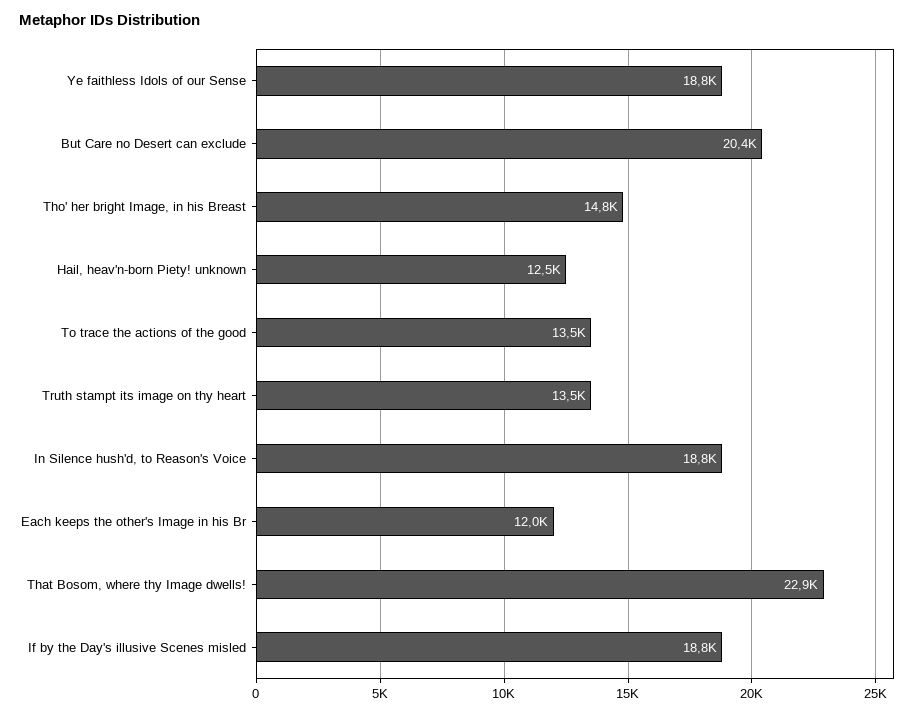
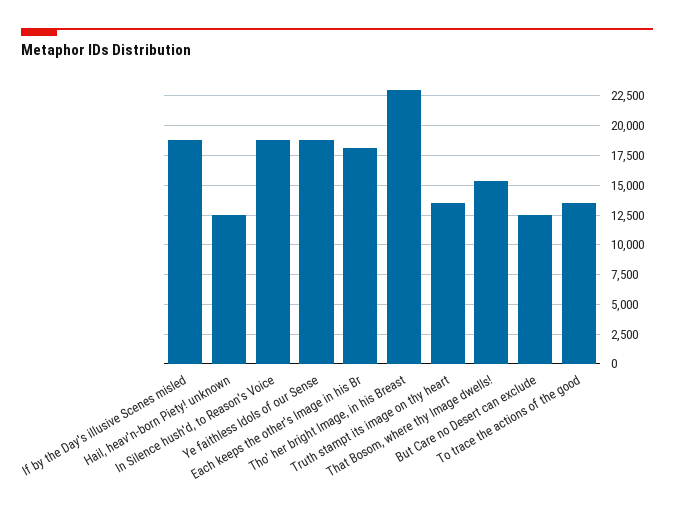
But Care no Desert can exclude: 20400 -> 12500
Tho' her bright Image, in his Breast: 14800 -> 22500
Each keeps the other's Image in his Br: 12000 -> 17500
That Bosom, where thy Image dwells!: 22900 -> 15000

